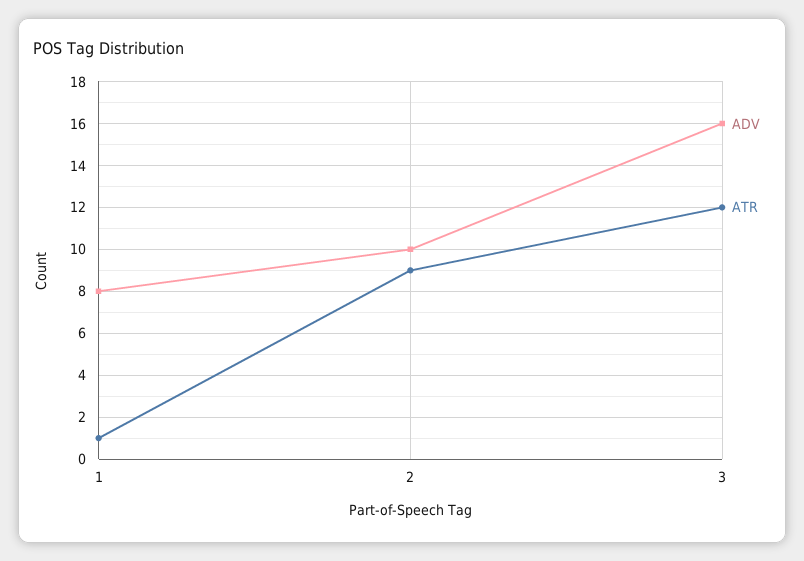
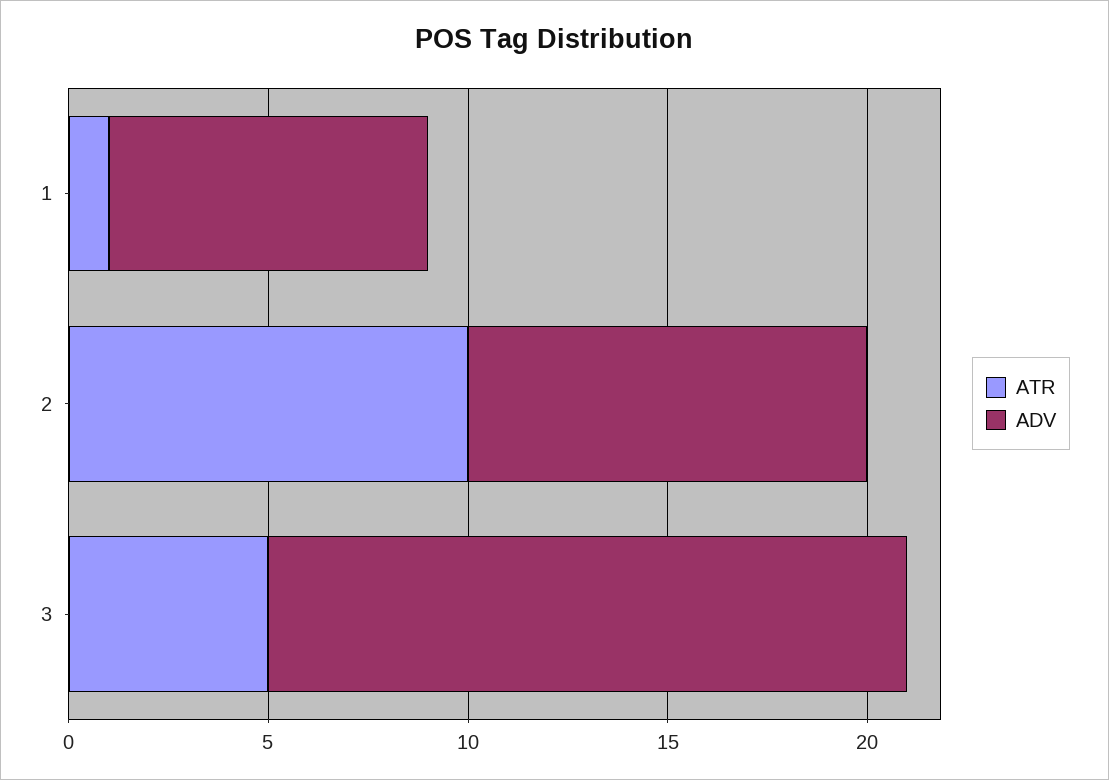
ATR, 2: 9 -> 10
ATR, 3: 12 -> 5

